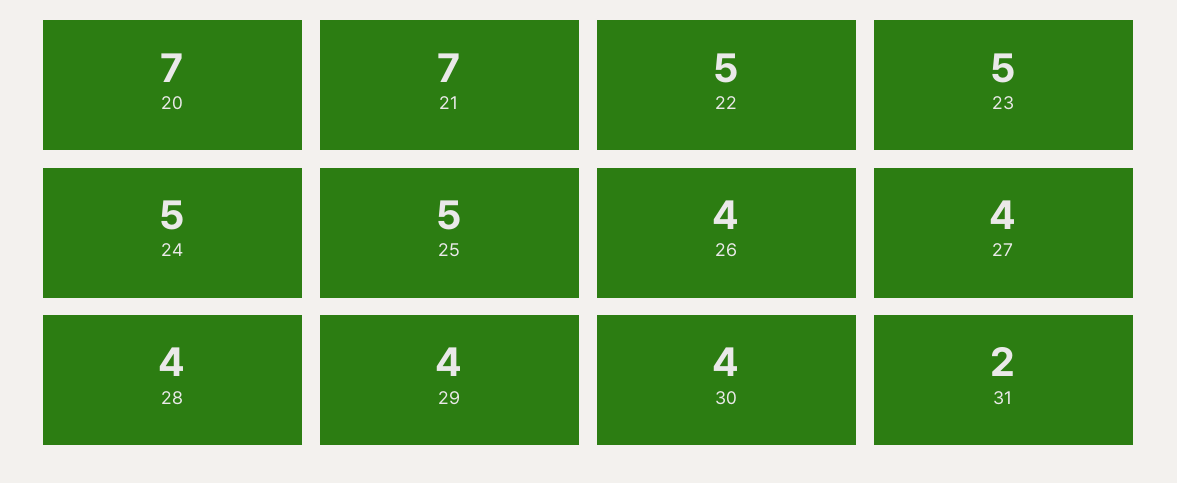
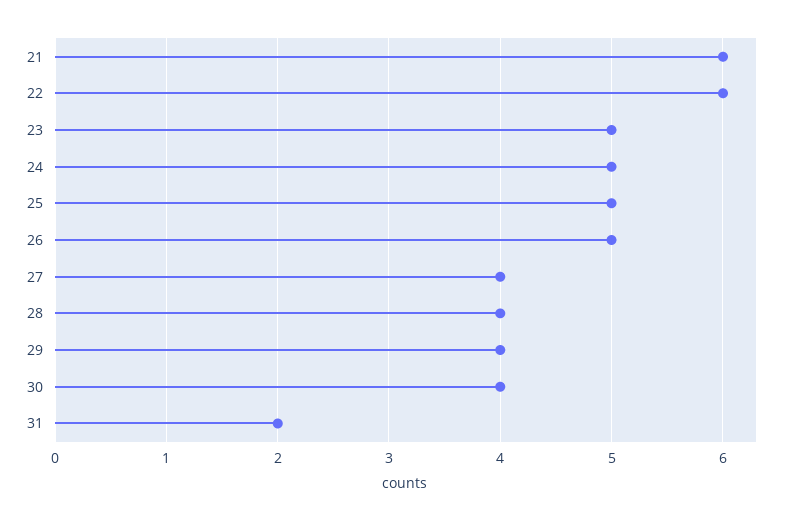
20: 7 -> none
21: 7 -> 6
22: 5 -> 6
26: 4 -> 5

